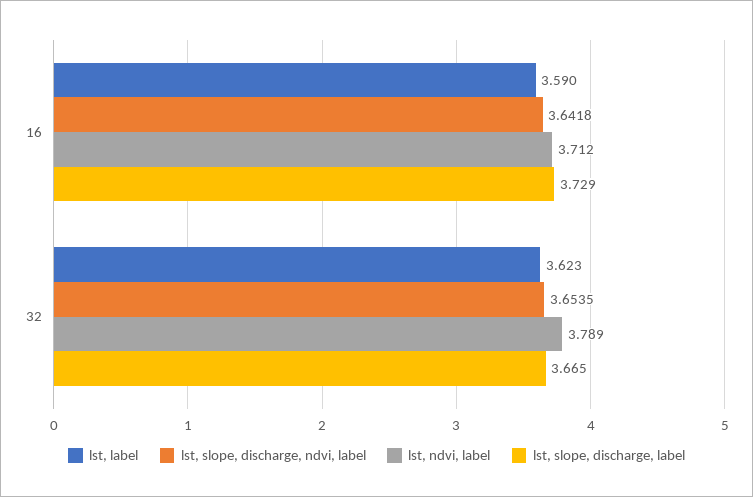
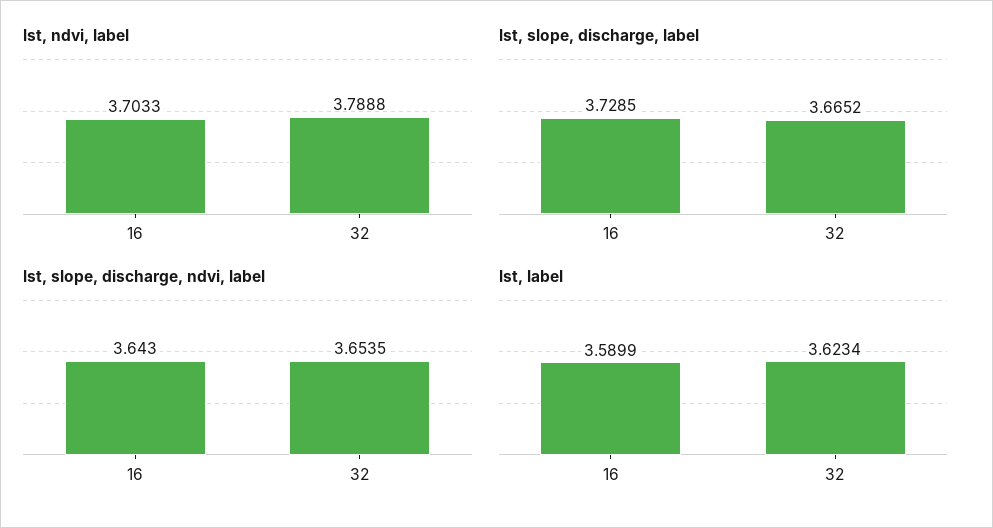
lst, slope, discharge, ndvi, label, 16: 3.6418 -> 3.643
lst, ndvi, label, 16: 3.712 -> 3.7033

